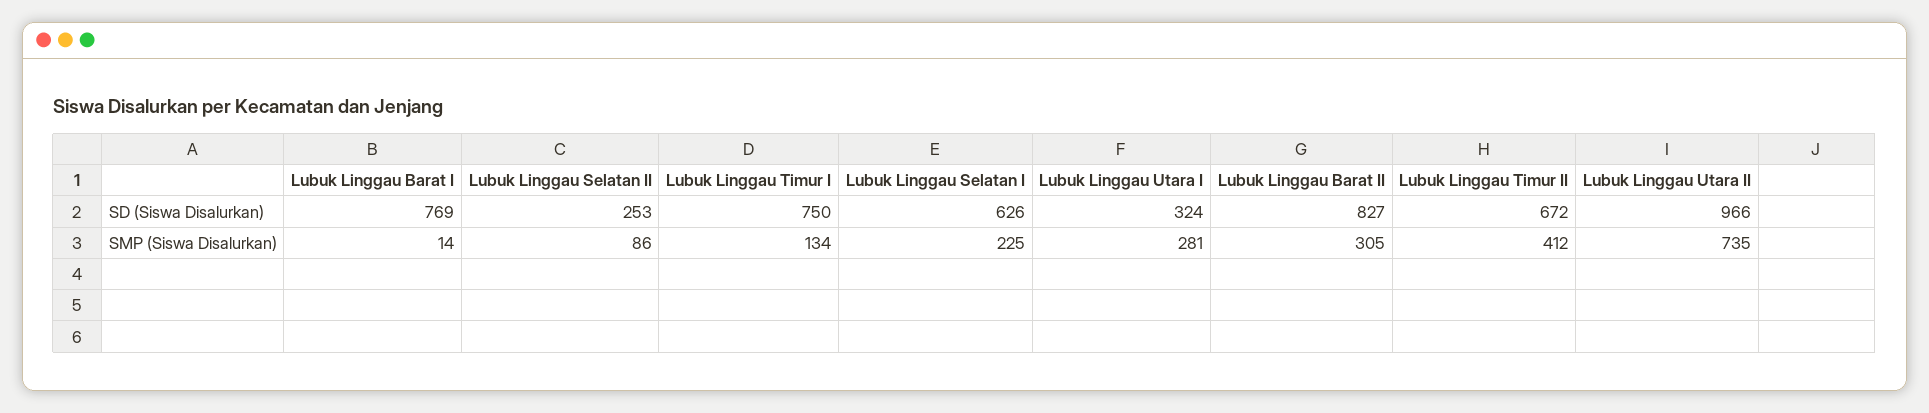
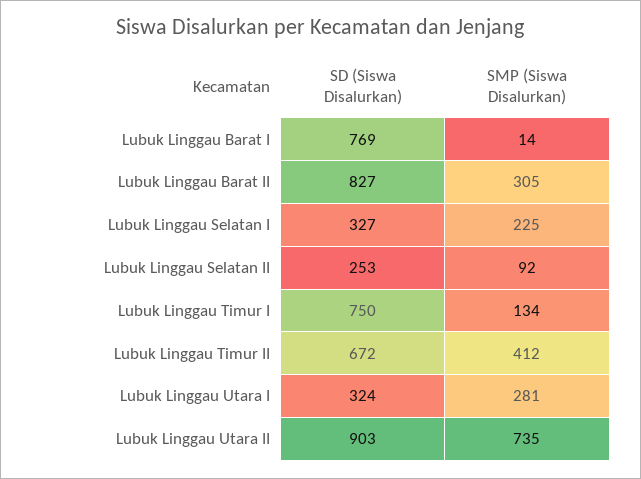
Lubuk Linggau Selatan I, SD (Siswa Disalurkan): 626 -> 327
Lubuk Linggau Utara II, SD (Siswa Disalurkan): 966 -> 903
Lubuk Linggau Selatan II, SMP (Siswa Disalurkan): 86 -> 92

